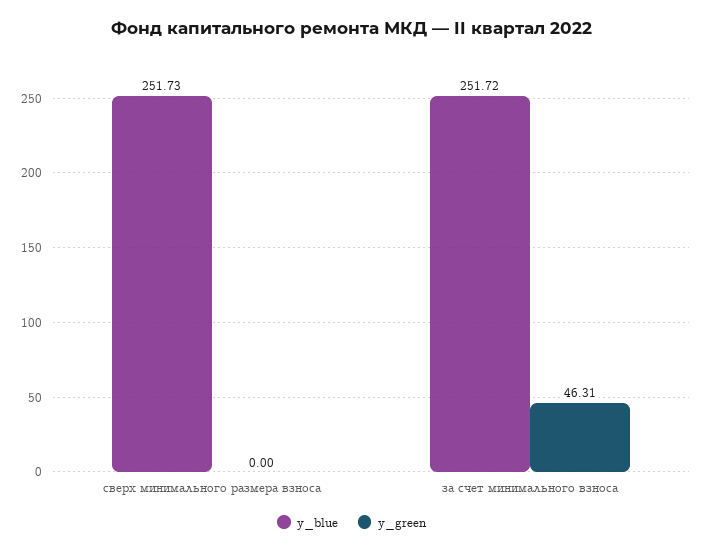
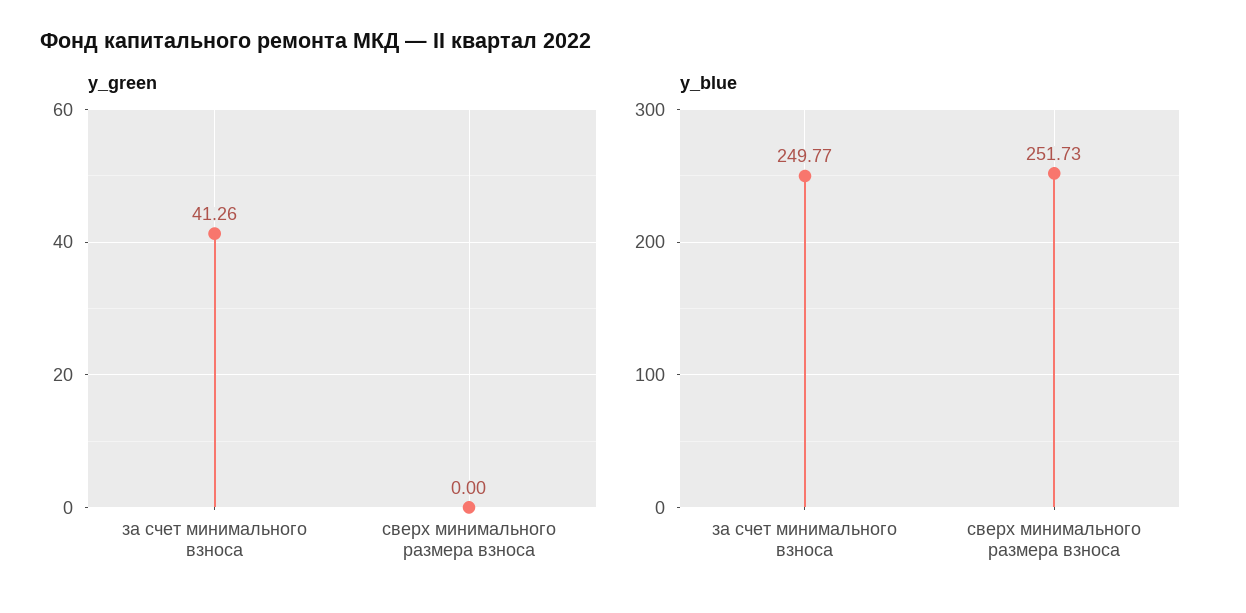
y_blue, за счет минимального взноса: 251.72 -> 249.77
y_green, за счет минимального взноса: 46.31 -> 41.26

